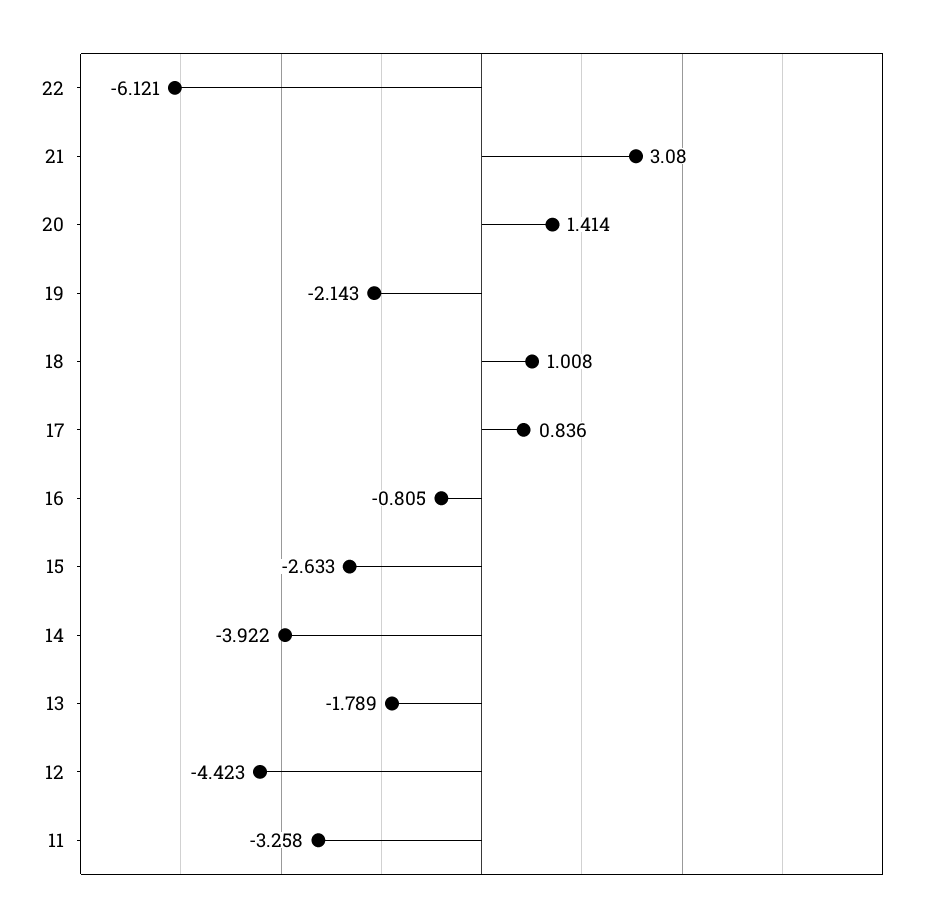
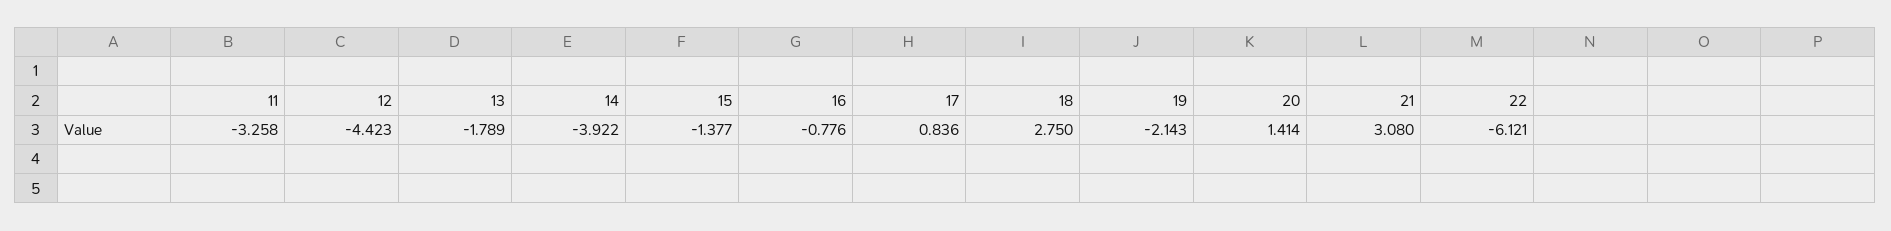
18: 1.008 -> 2.75
16: -0.805 -> -0.776
15: -2.633 -> -1.377

